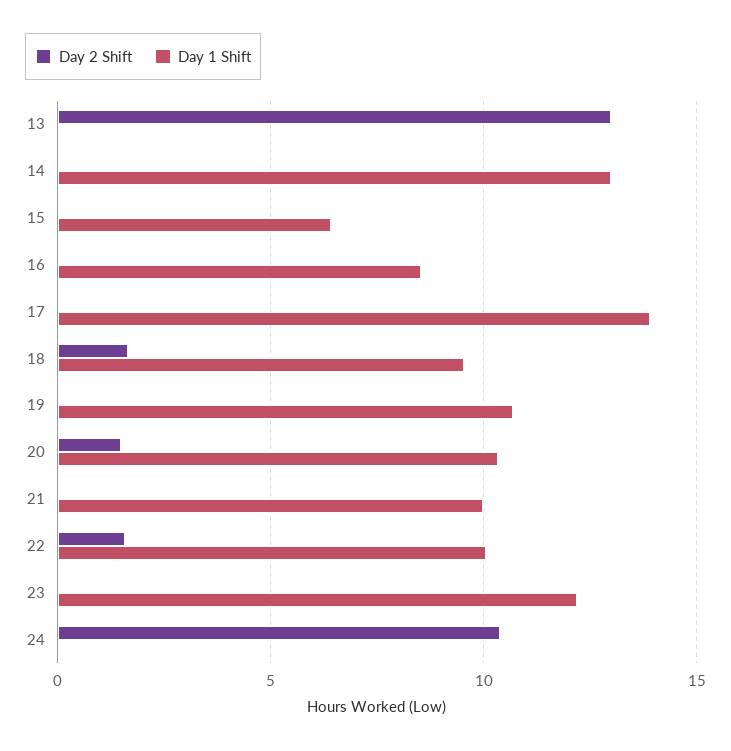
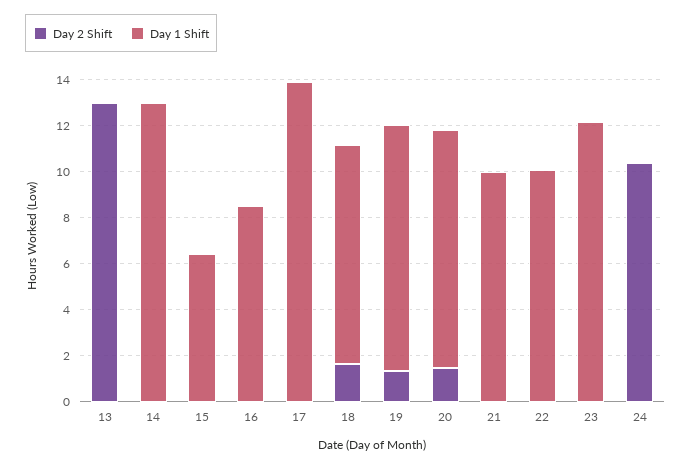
Day 2 Shift, 19: 0 -> 1.5
Day 2 Shift, 22: 1.5 -> 0

